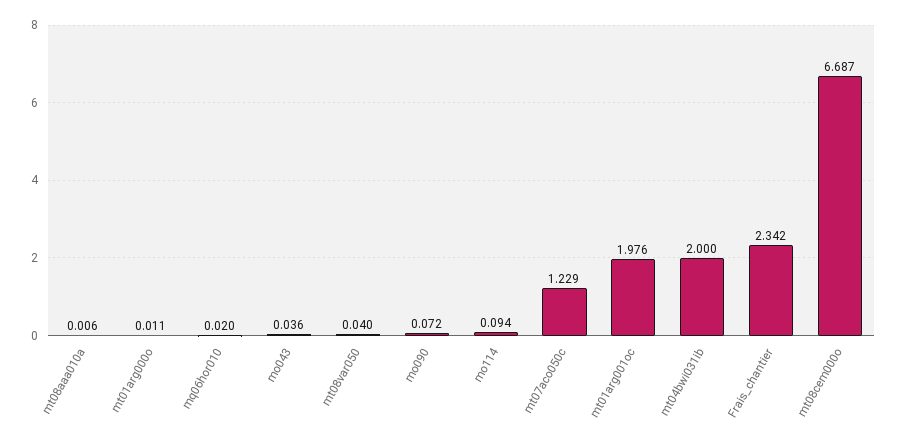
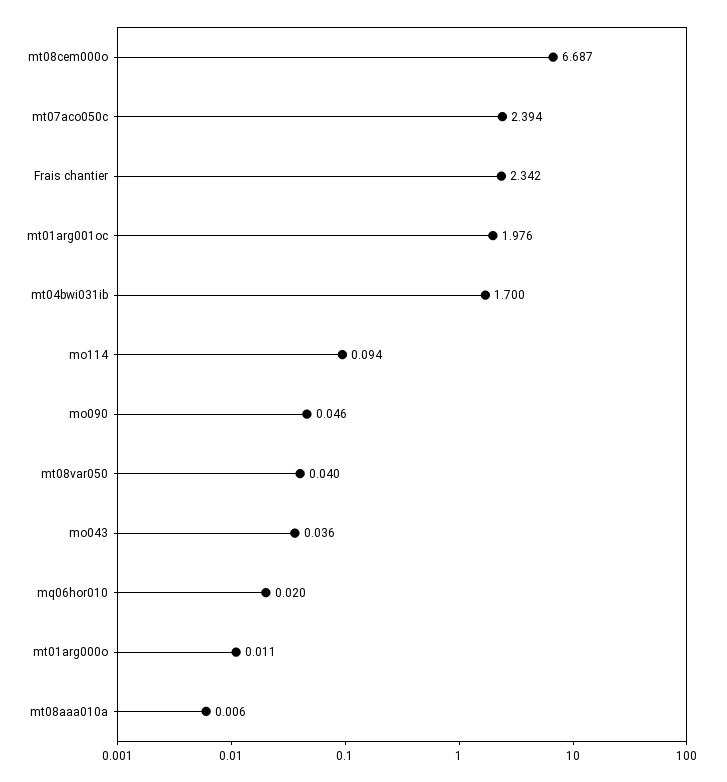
mo090: 0.072 -> 0.046
mt07aco050c: 1.229 -> 2.394
mt04bwi031ib: 2 -> 1.7

